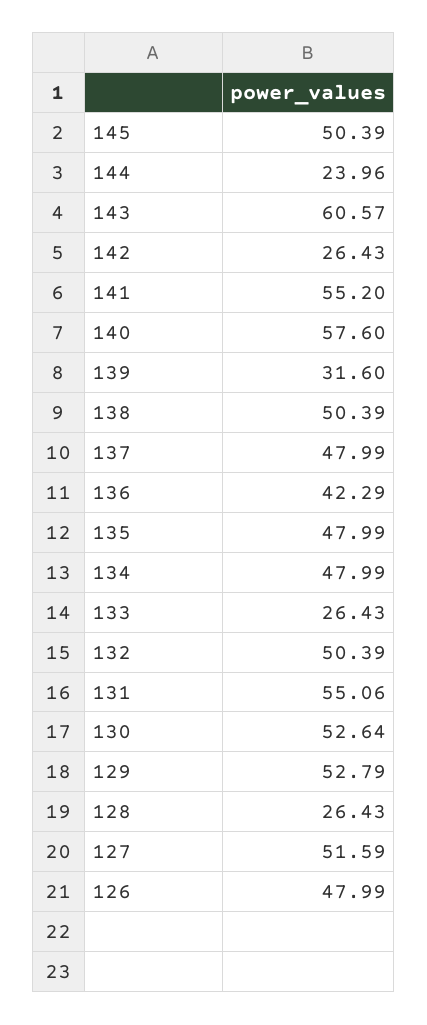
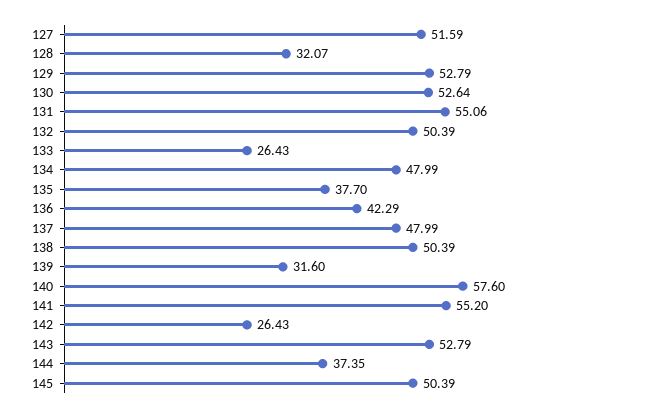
144: 23.96 -> 37.35
143: 60.57 -> 52.79
135: 47.99 -> 37.7
128: 26.43 -> 32.07
126: 47.99 -> none

